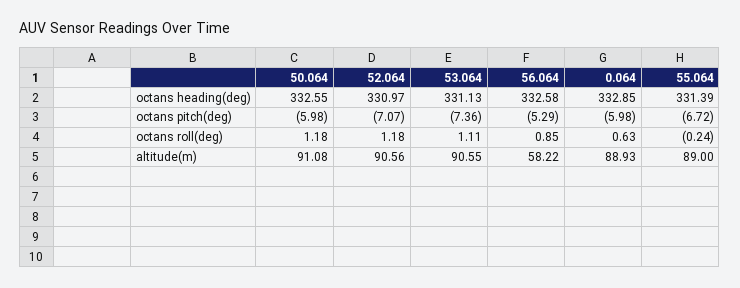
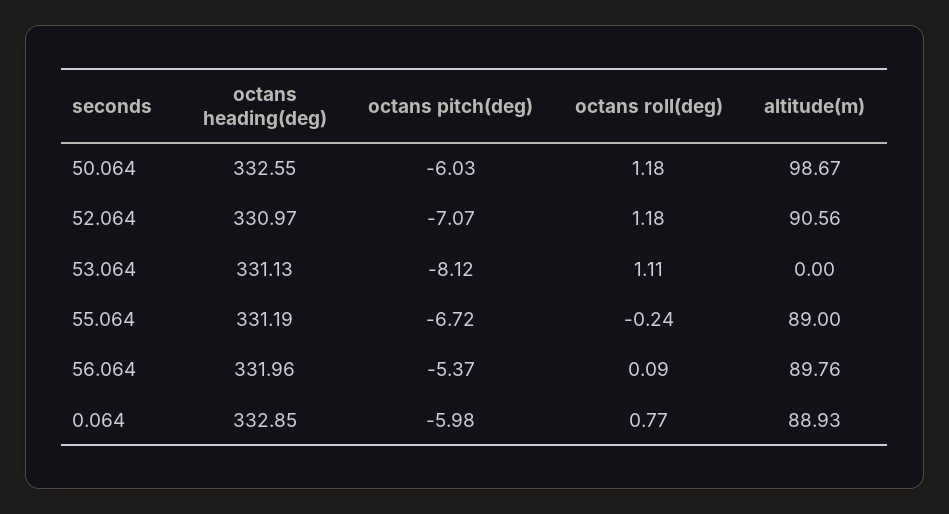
56.064, octans heading(deg): 332.58 -> 331.96
55.064, octans heading(deg): 331.39 -> 331.19
50.064, octans pitch(deg): -5.98 -> -6.03
53.064, octans pitch(deg): -7.36 -> -8.12
56.064, octans pitch(deg): -5.29 -> -5.37
56.064, octans roll(deg): 0.85 -> 0.09
0.064, octans roll(deg): 0.63 -> 0.77
50.064, altitude(m): 91.08 -> 98.67
53.064, altitude(m): 90.55 -> 0
56.064, altitude(m): 58.22 -> 89.76

